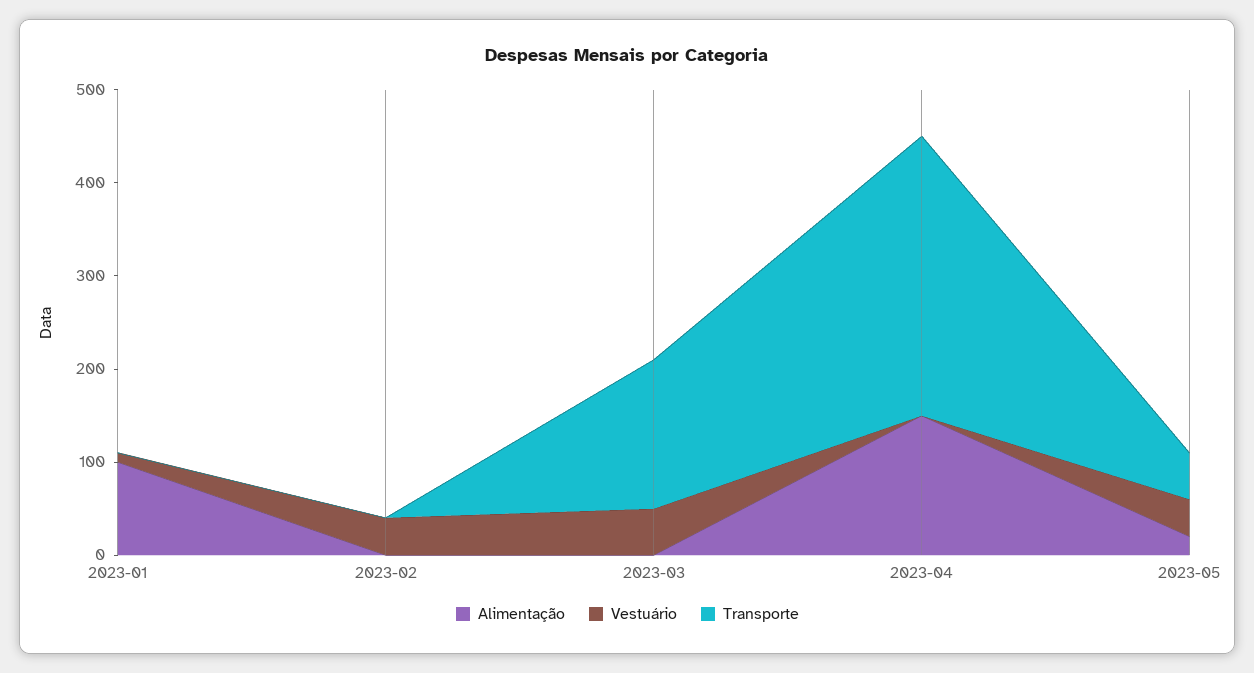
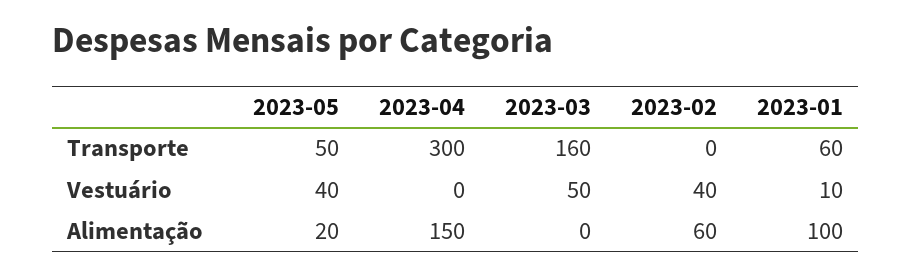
Transporte, 2023-01: 0 -> 60
Alimentação, 2023-02: 0 -> 60

